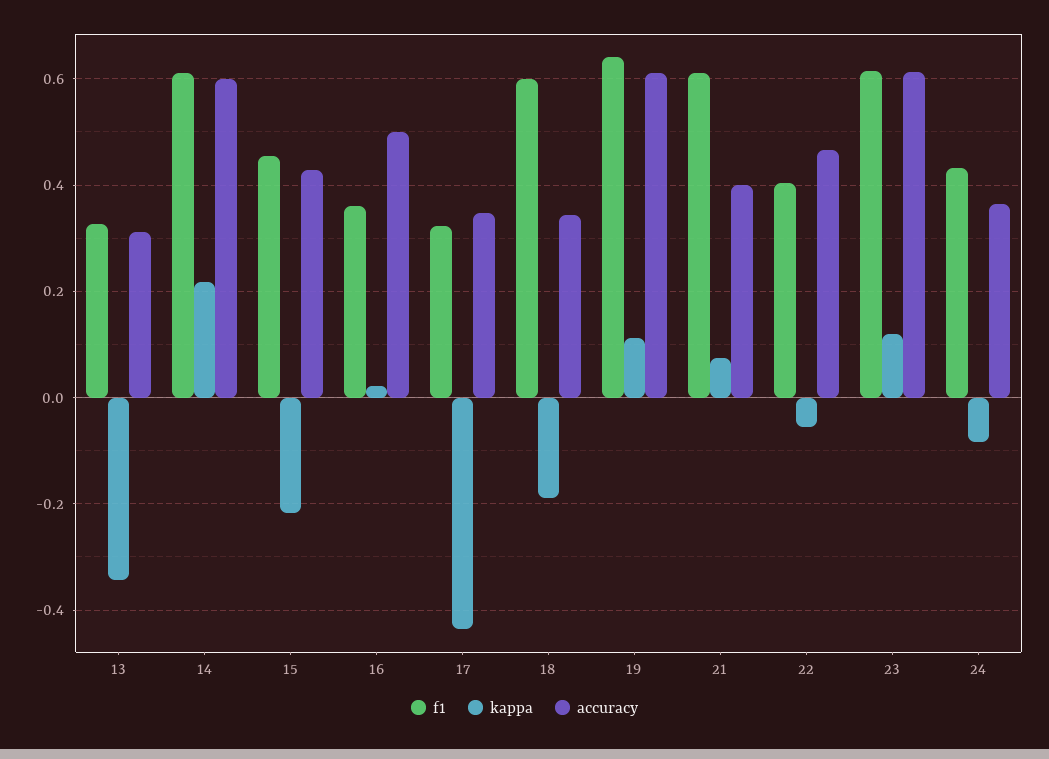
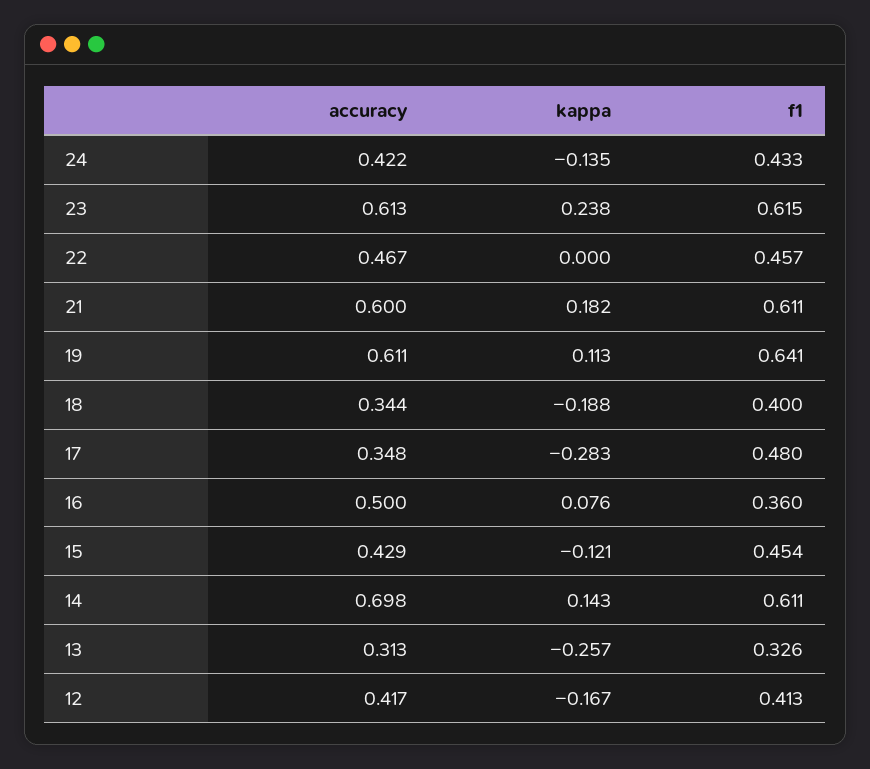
kappa, 13: -0.34 -> -0.257
kappa, 14: 0.22 -> 0.143
accuracy, 14: 0.6 -> 0.698
kappa, 15: -0.22 -> -0.121
kappa, 16: 0.02 -> 0.076
f1, 17: 0.32 -> 0.48
kappa, 17: -0.44 -> -0.283
f1, 18: 0.6 -> 0.4
kappa, 21: 0.08 -> 0.182
accuracy, 21: 0.4 -> 0.6
f1, 22: 0.4 -> 0.457
kappa, 22: -0.06 -> 0
kappa, 23: 0.12 -> 0.238
kappa, 24: -0.08 -> -0.135
accuracy, 24: 0.36 -> 0.422
accuracy, 12: none -> 0.417
kappa, 12: none -> -0.167
f1, 12: none -> 0.413

